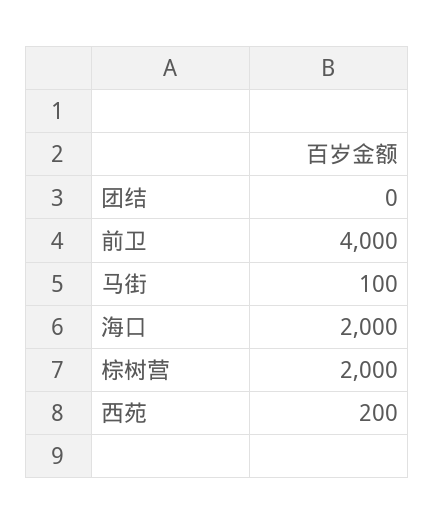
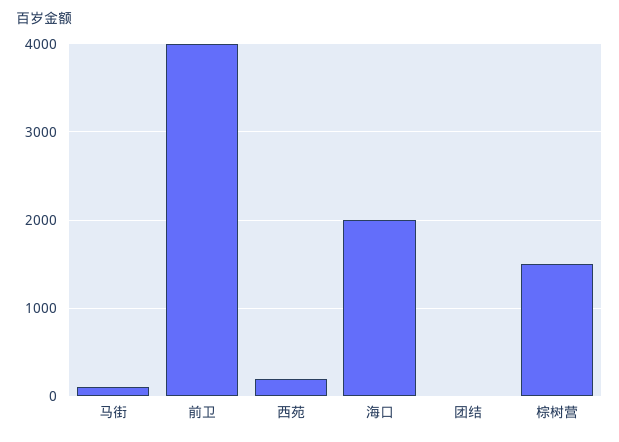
棕树营: 2000 -> 1500

